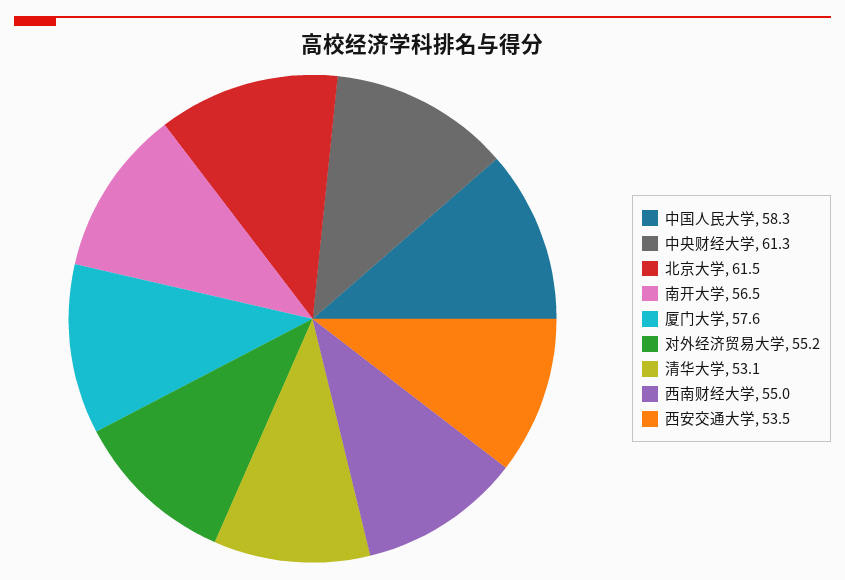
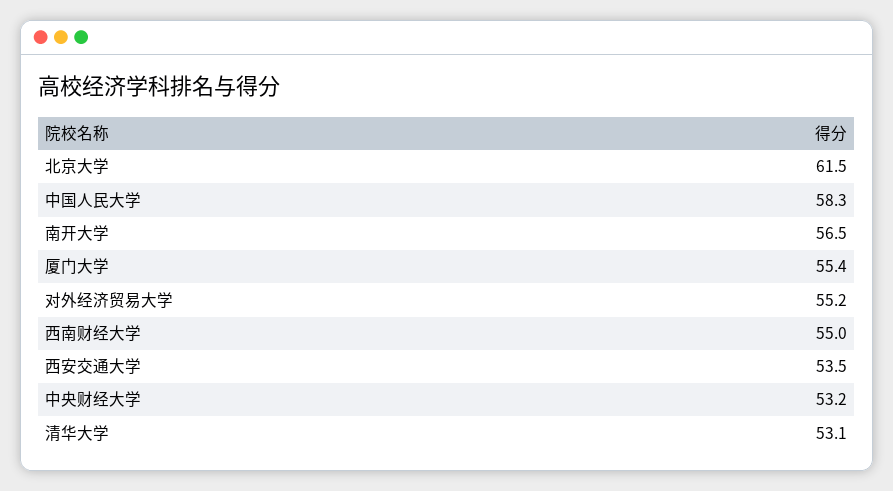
中央财经大学: 61.3 -> 53.2
厦门大学: 57.6 -> 55.4

